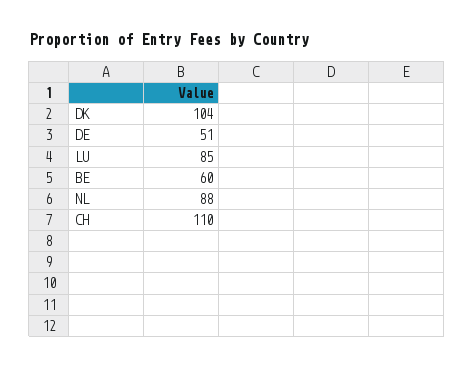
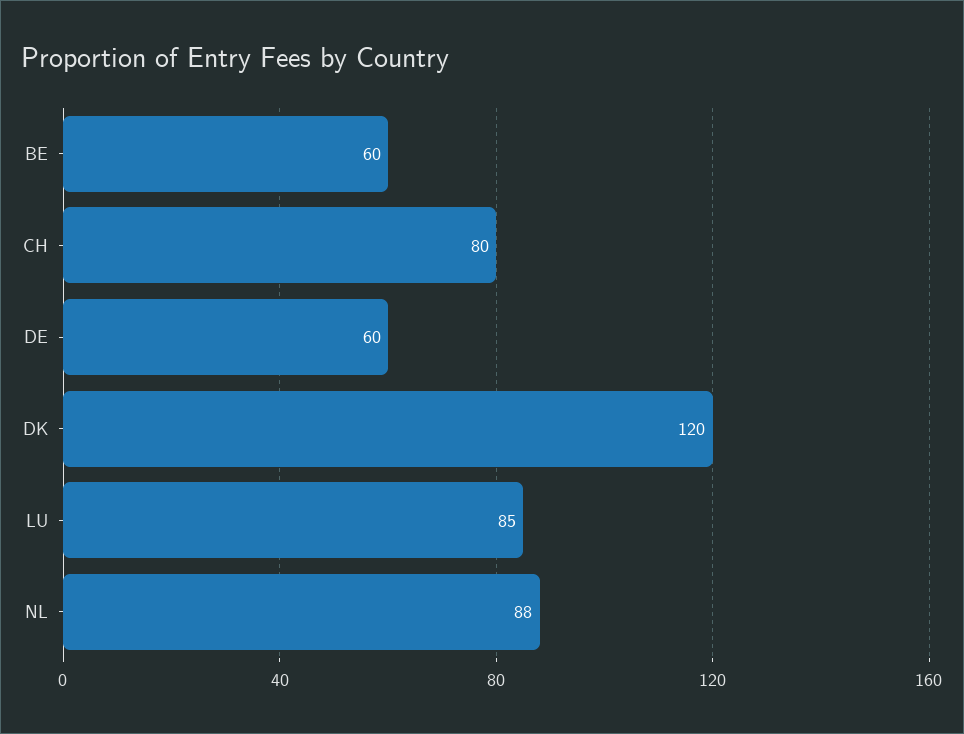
DK: 104 -> 120
DE: 51 -> 60
CH: 110 -> 80

